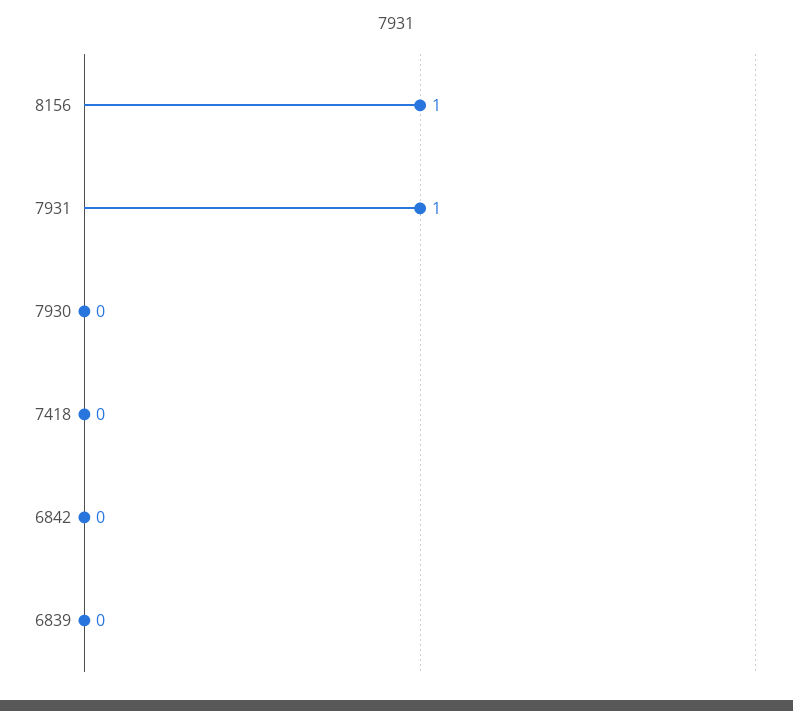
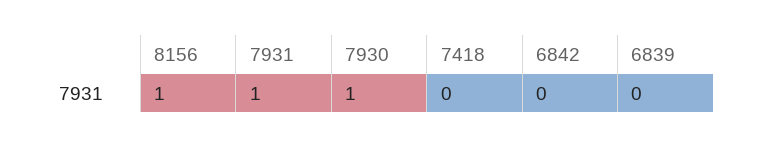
7930: 0 -> 1

